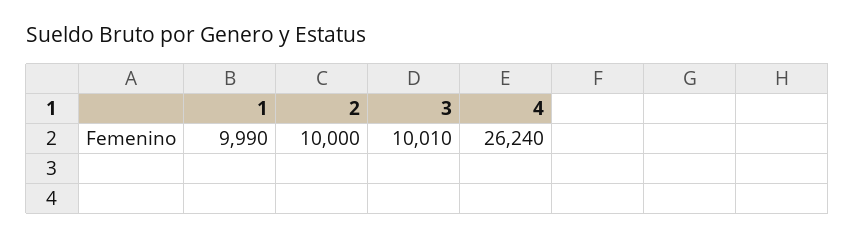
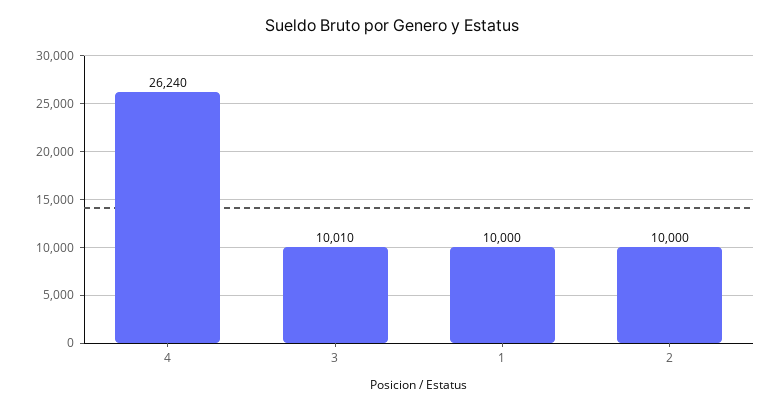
1: 9990 -> 10000

